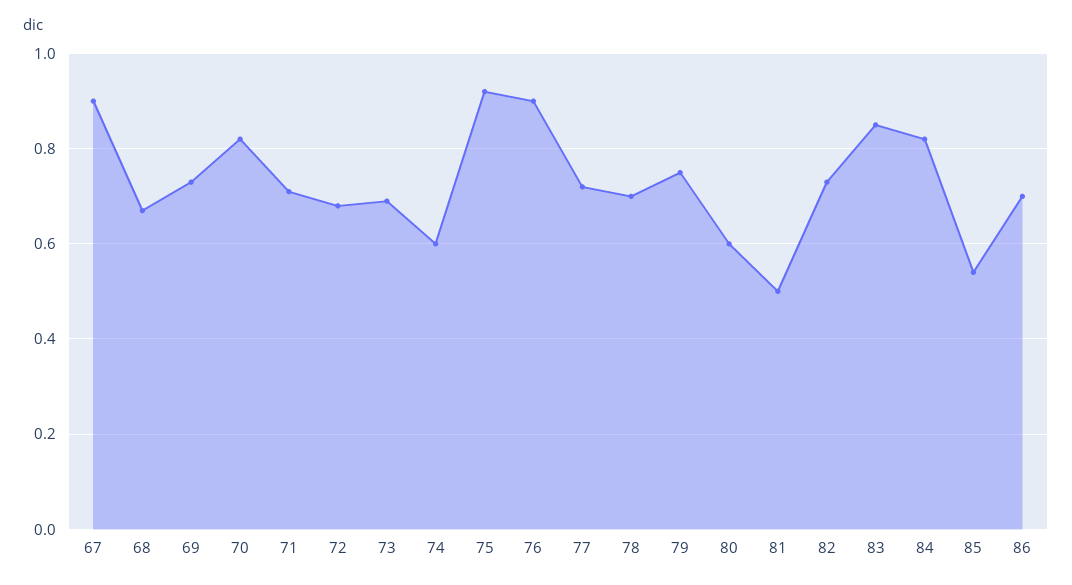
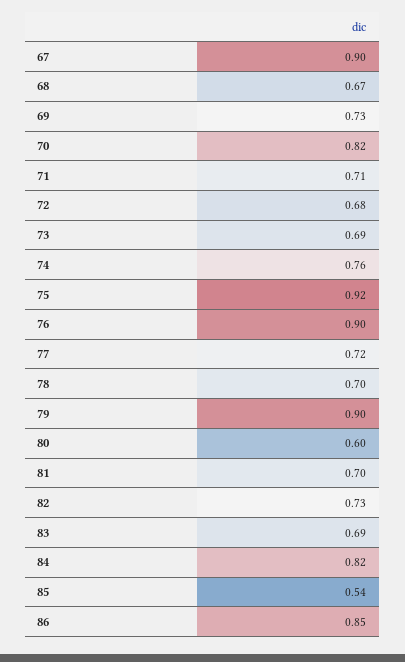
74: 0.6 -> 0.76
79: 0.75 -> 0.9
81: 0.5 -> 0.7
83: 0.85 -> 0.69
86: 0.7 -> 0.85

